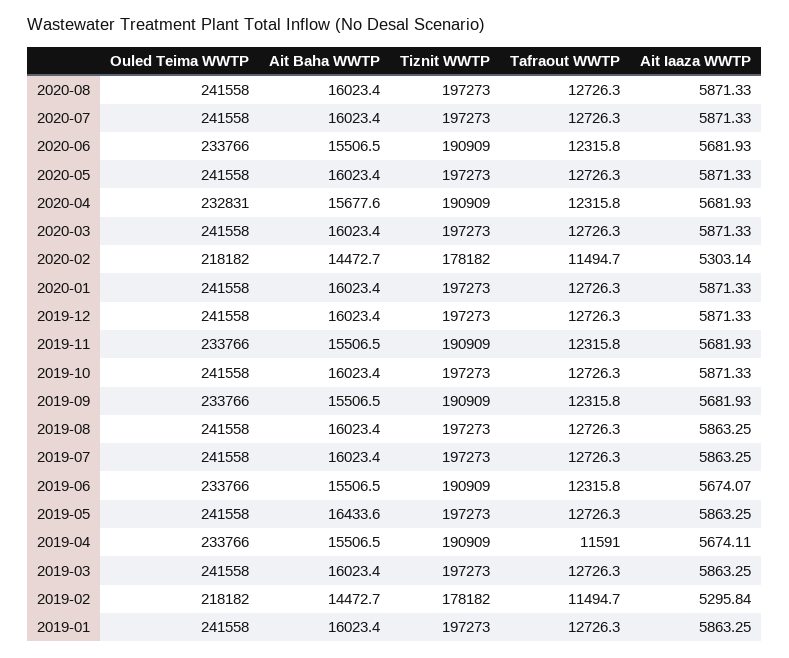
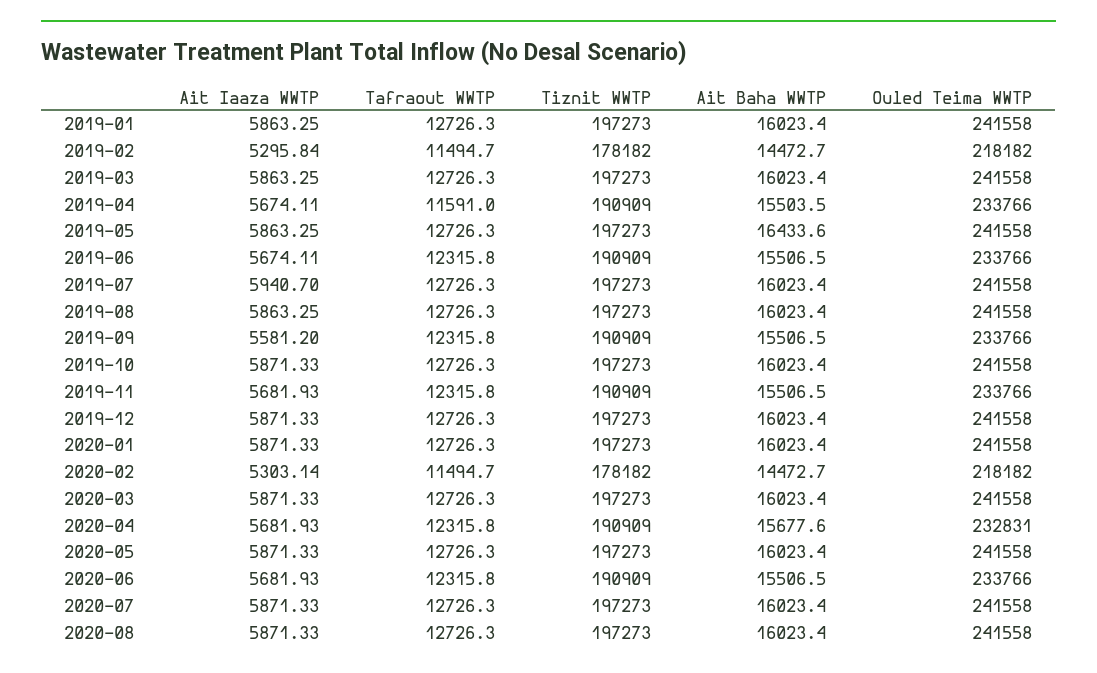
Ait Iaaza WWTP, 2019-09: 5681.93 -> 5581.2
Ait Iaaza WWTP, 2019-07: 5863.25 -> 5940.7
Ait Iaaza WWTP, 2019-06: 5674.07 -> 5674.11
Ait Baha WWTP, 2019-04: 15506.5 -> 15503.5

